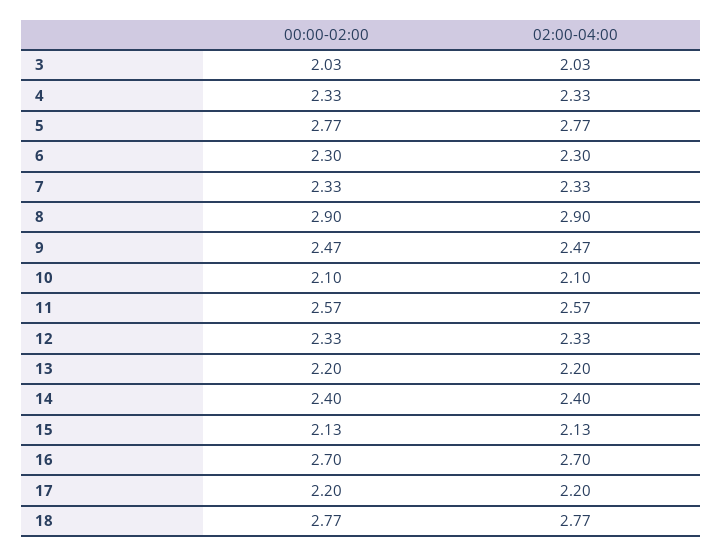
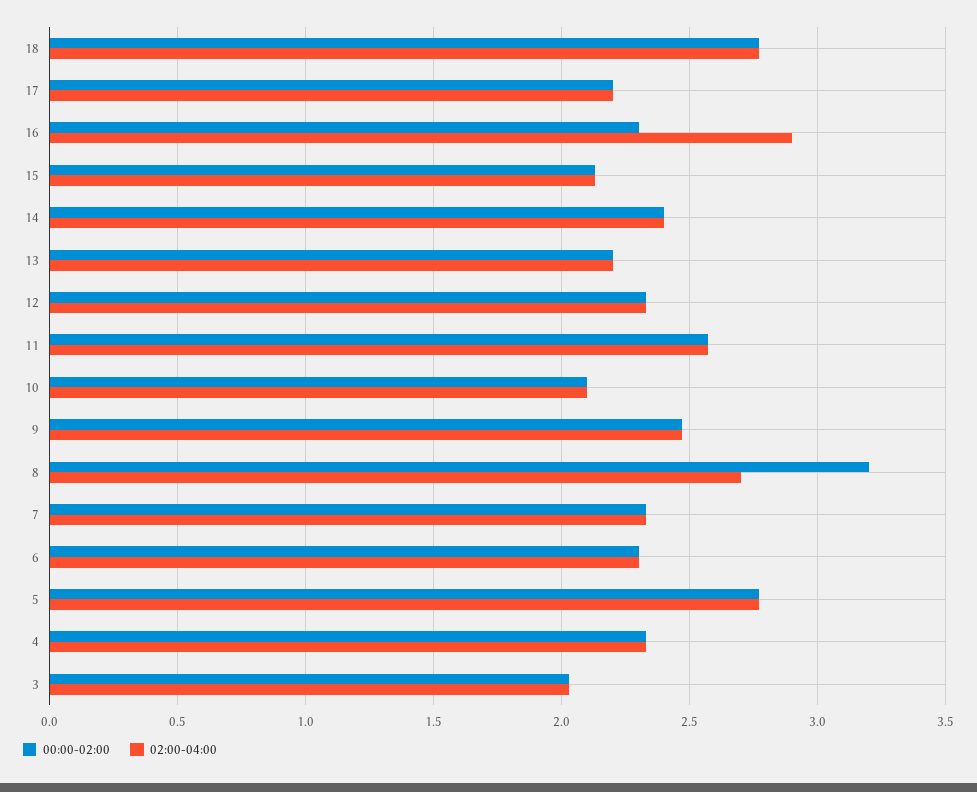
00:00-02:00, 8: 2.9 -> 3.2
02:00-04:00, 8: 2.9 -> 2.7
00:00-02:00, 16: 2.7 -> 2.3
02:00-04:00, 16: 2.7 -> 2.9

